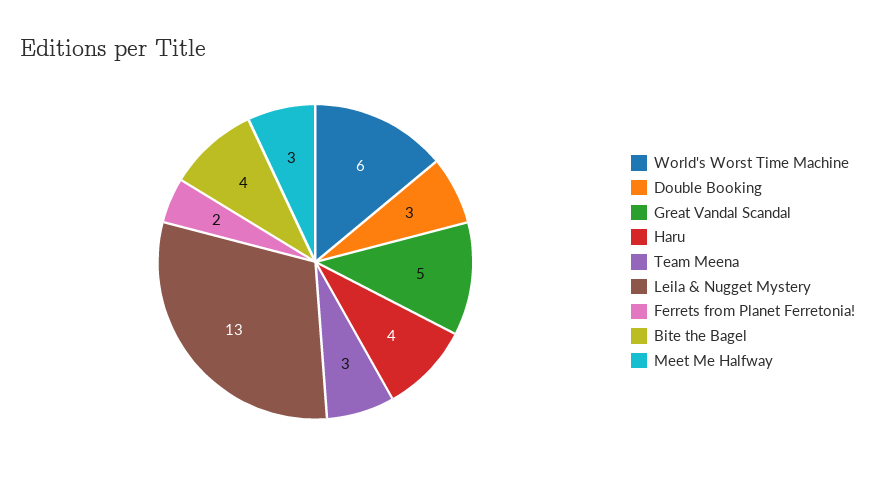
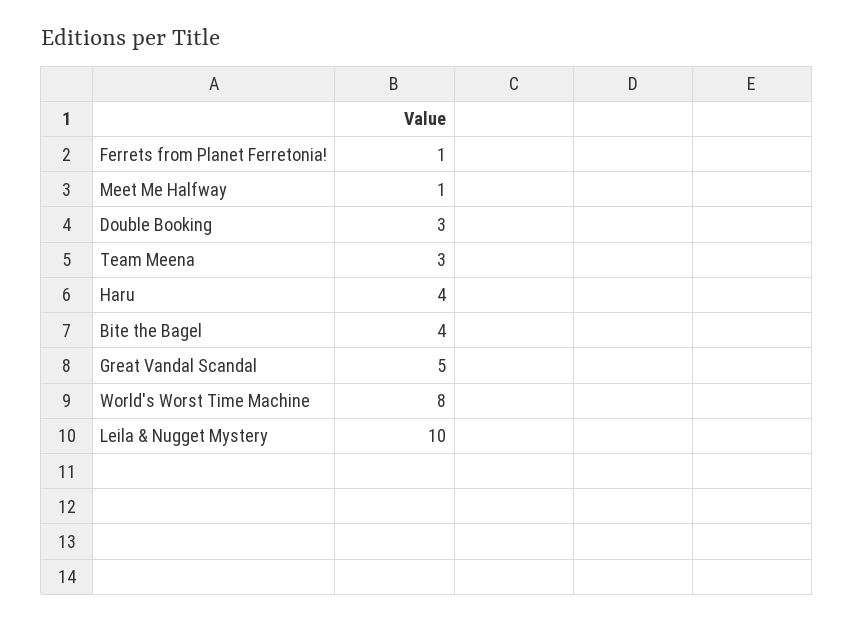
World's Worst Time Machine: 6 -> 8
Leila & Nugget Mystery: 13 -> 10
Ferrets from Planet Ferretonia!: 2 -> 1
Meet Me Halfway: 3 -> 1

